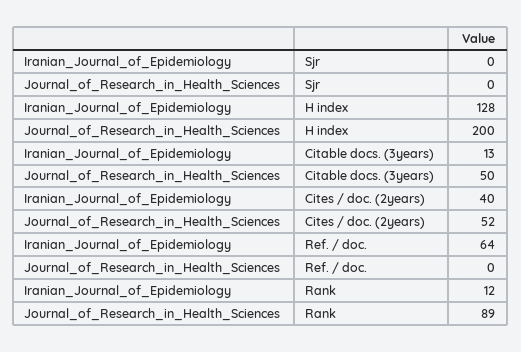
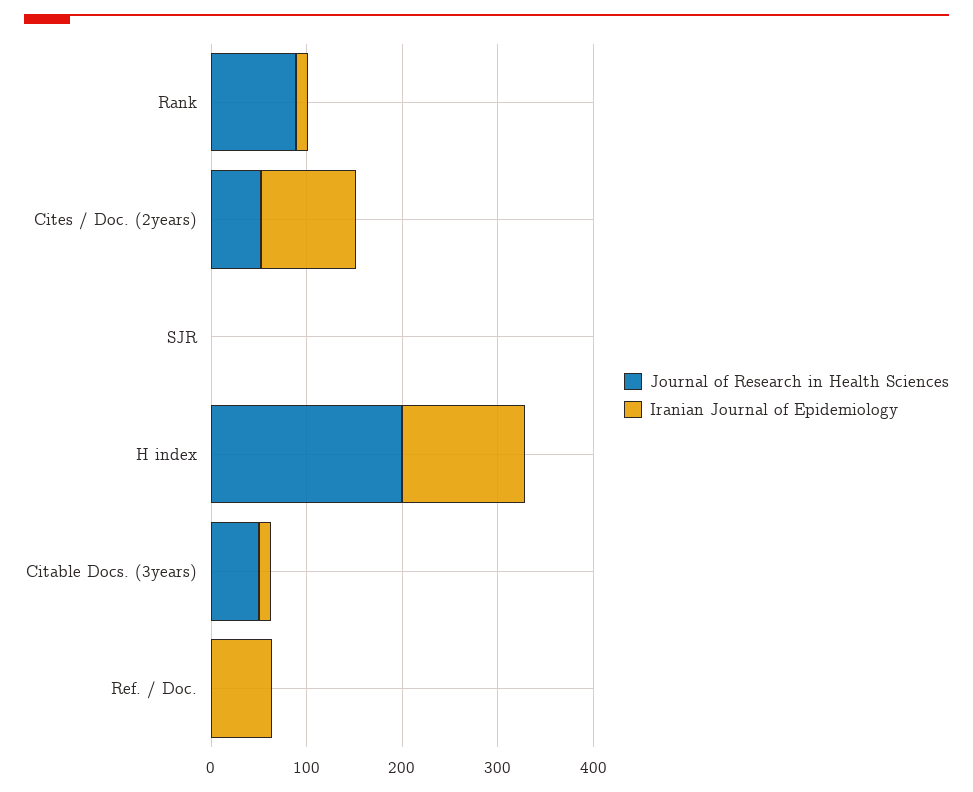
Iranian_Journal_of_Epidemiology, Cites / doc. (2years): 40 -> 100

